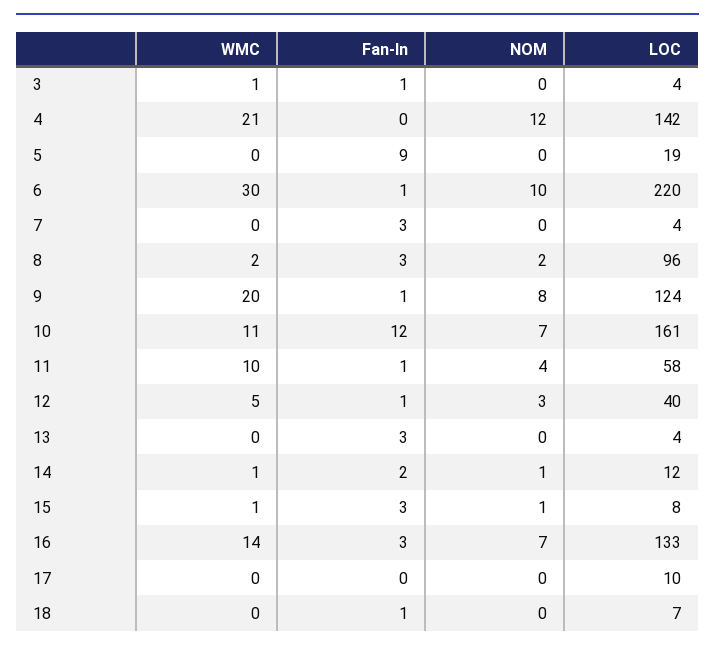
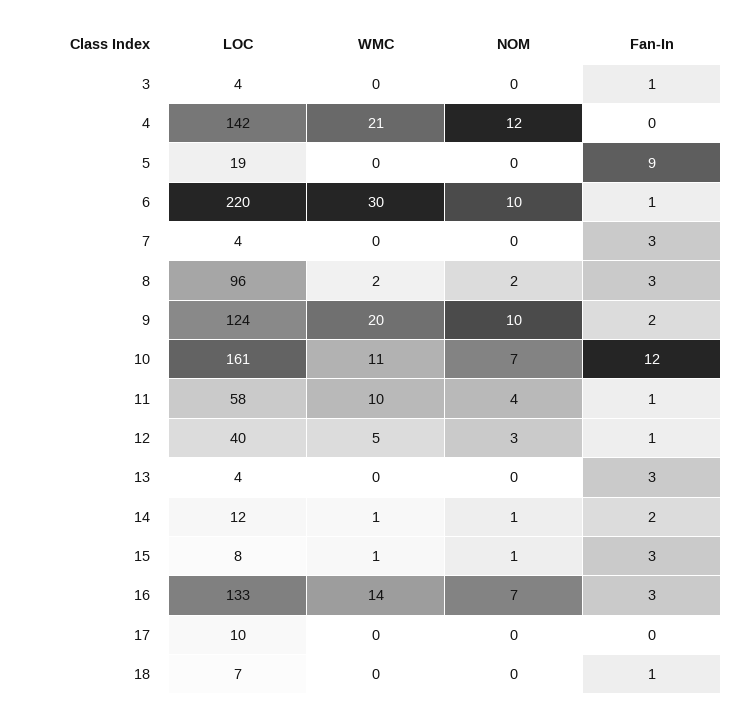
WMC, 3: 1 -> 0
Fan-In, 9: 1 -> 2
NOM, 9: 8 -> 10

